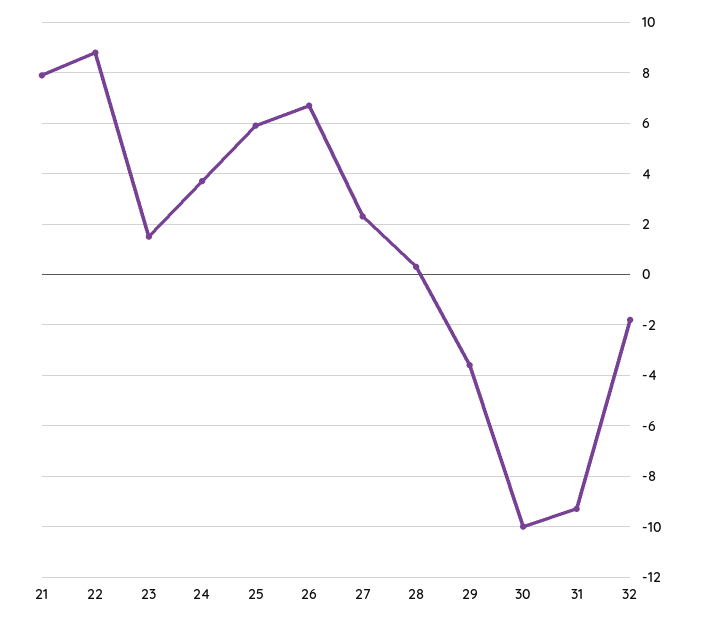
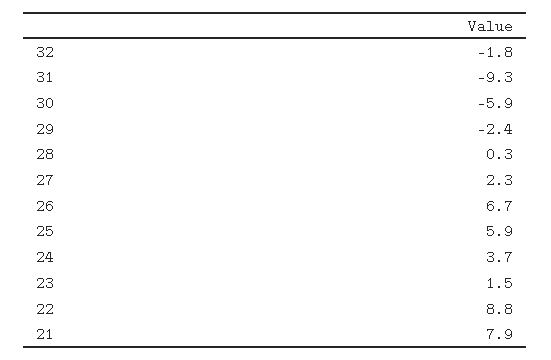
29: -3.5 -> -2.4
30: -10 -> -5.9

